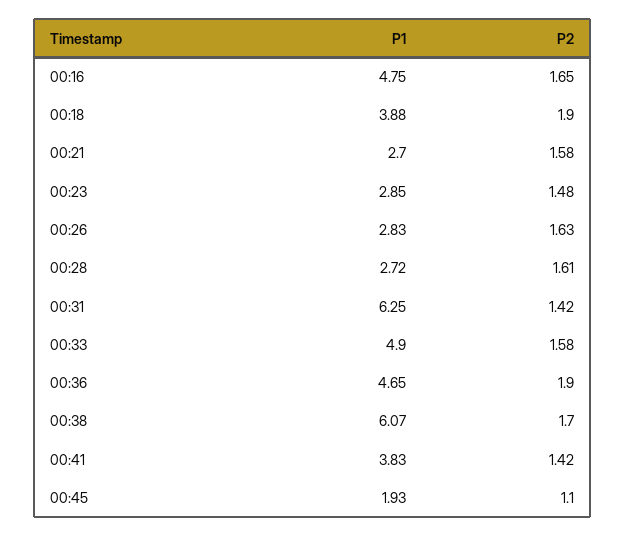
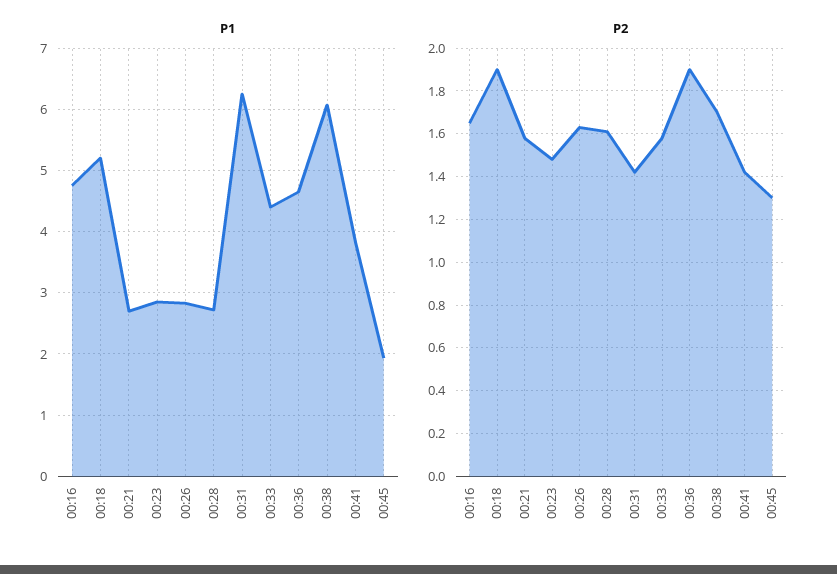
P1, 00:18: 3.88 -> 5.2
P1, 00:33: 4.9 -> 4.4
P2, 00:45: 1.1 -> 1.3

